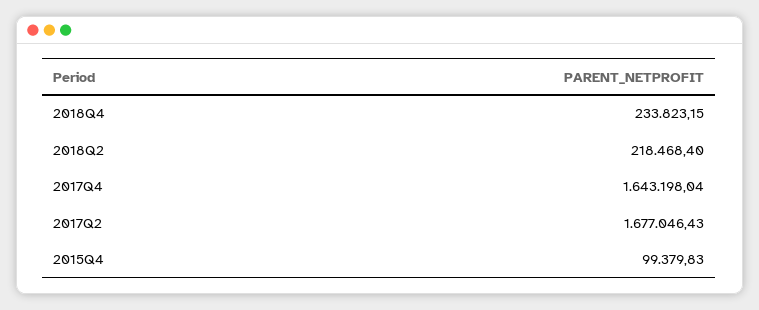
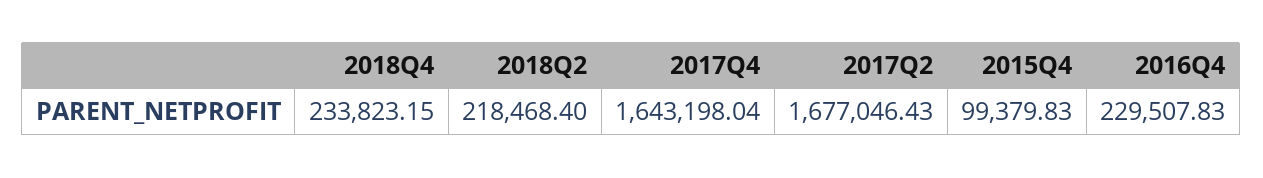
2016Q4: none -> 229507.83

